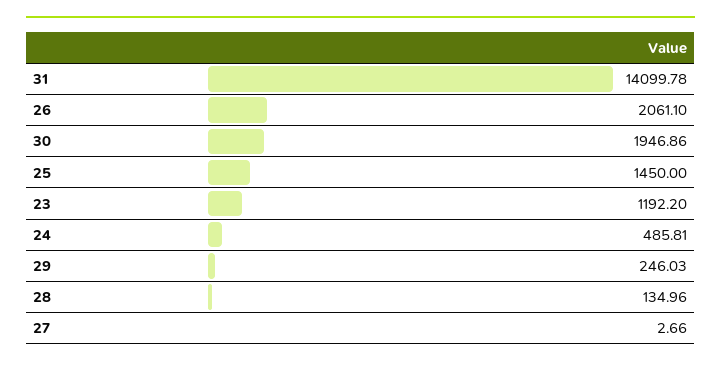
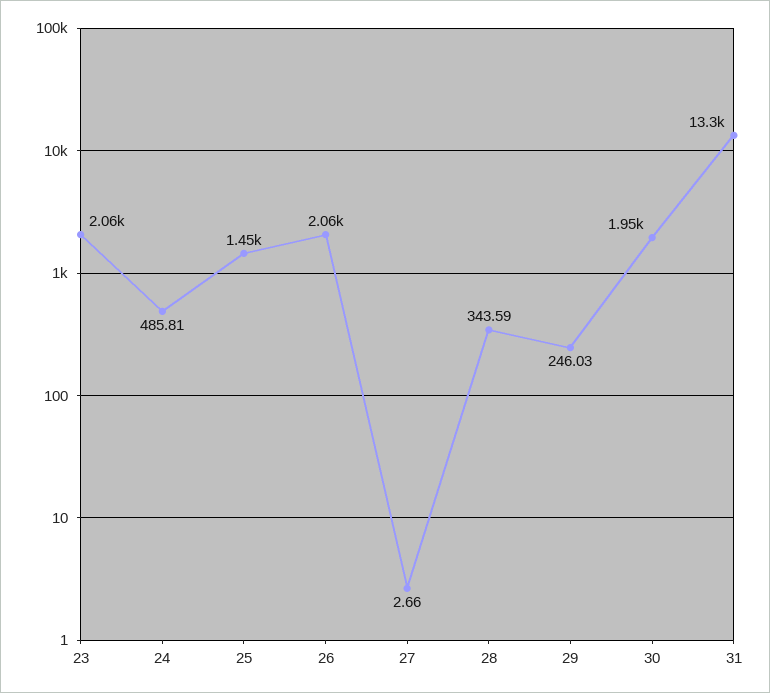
31: 14099.78 -> 13300
23: 1192.2 -> 2060
28: 134.96 -> 343.59

